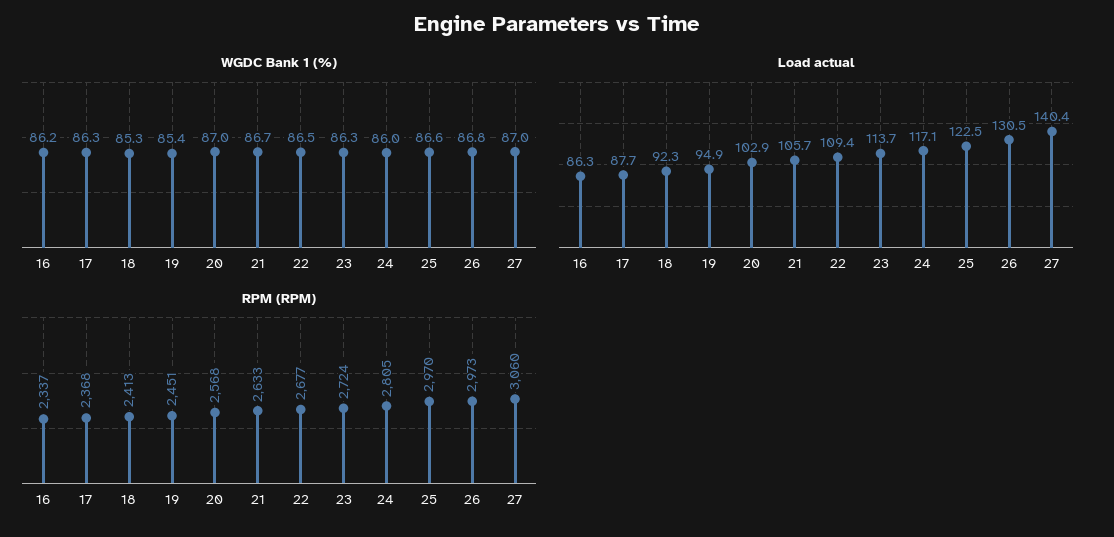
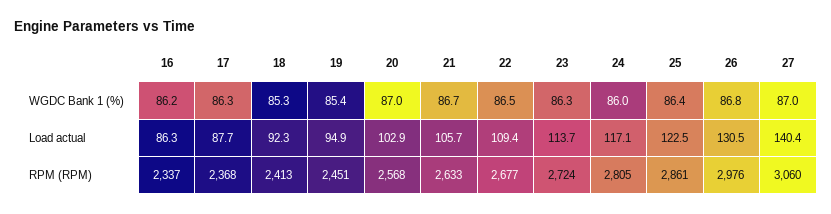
WGDC Bank 1 (%), 25: 86.6 -> 86.4
RPM (RPM), 25: 2970 -> 2861
RPM (RPM), 26: 2973 -> 2976

